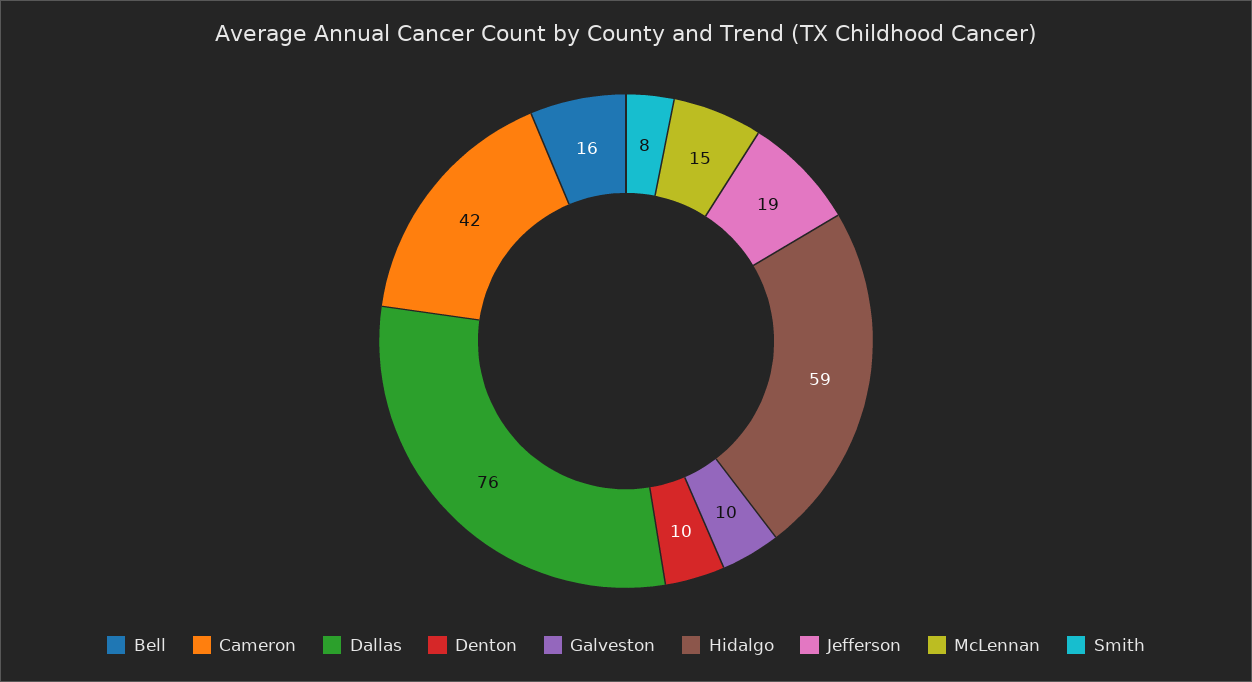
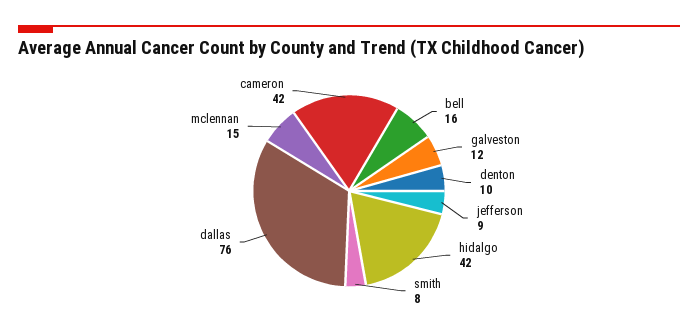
Galveston: 10 -> 12
Hidalgo: 59 -> 42
Jefferson: 19 -> 9

